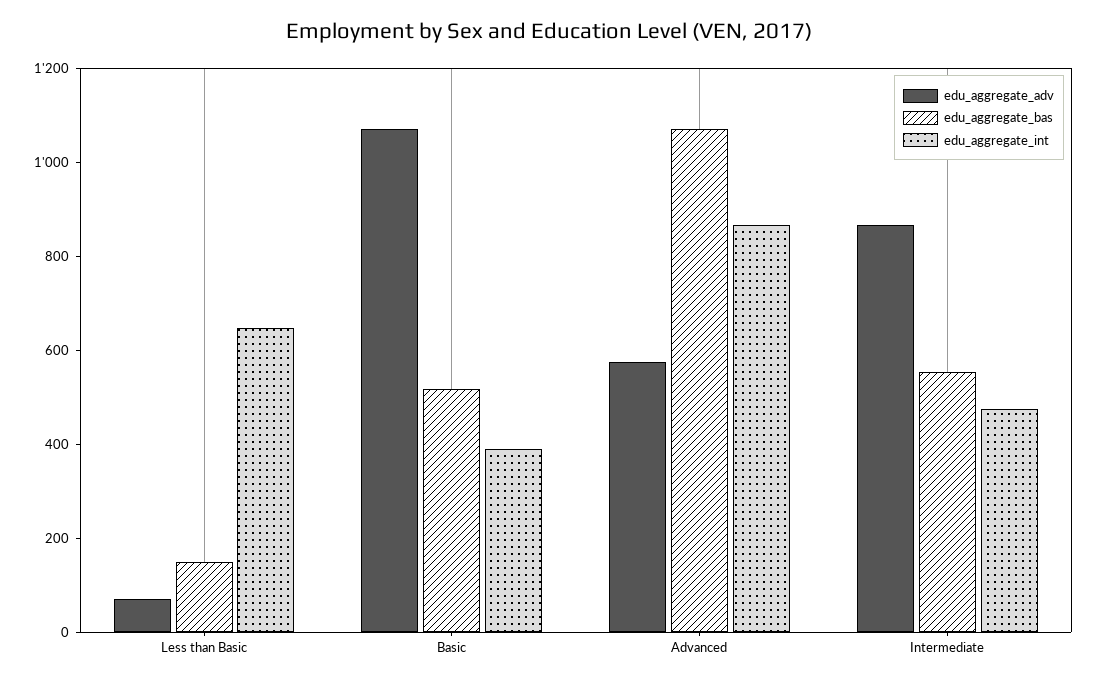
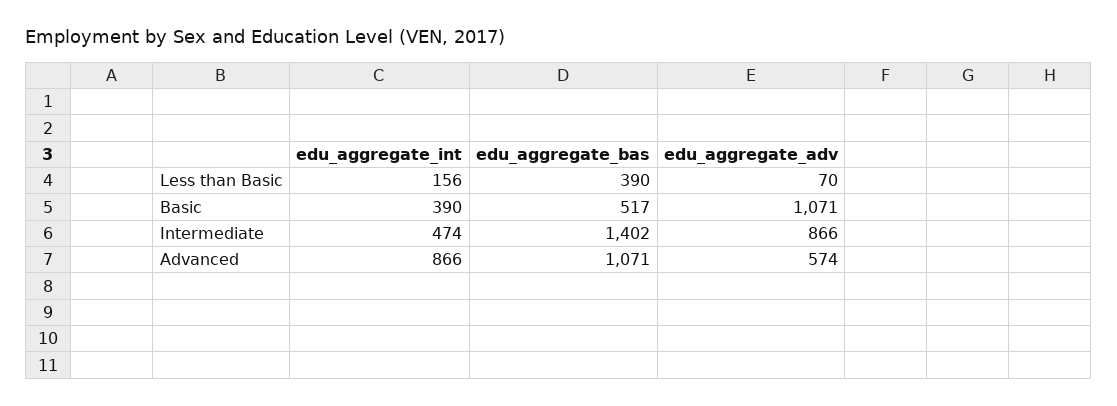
edu_aggregate_bas, Less than Basic: 150 -> 390
edu_aggregate_int, Less than Basic: 650 -> 156
edu_aggregate_bas, Intermediate: 550 -> 1402

